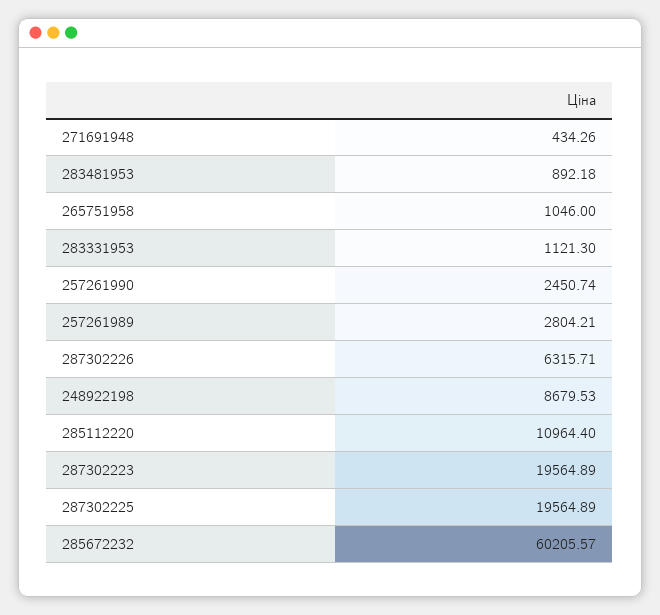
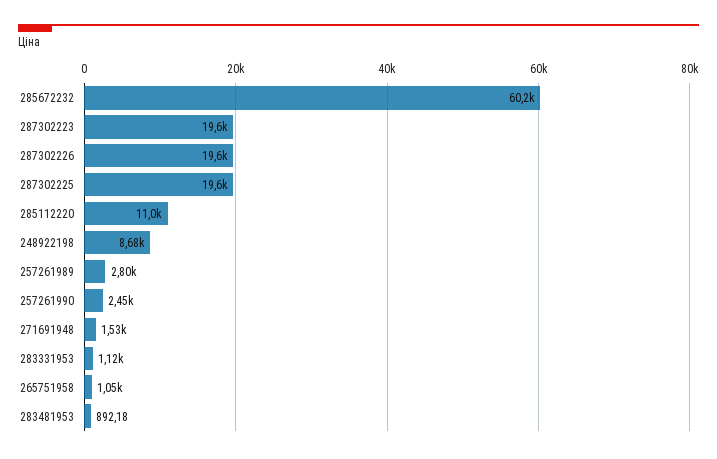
271691948: 434.26 -> 1530
287302226: 6315.71 -> 19600

